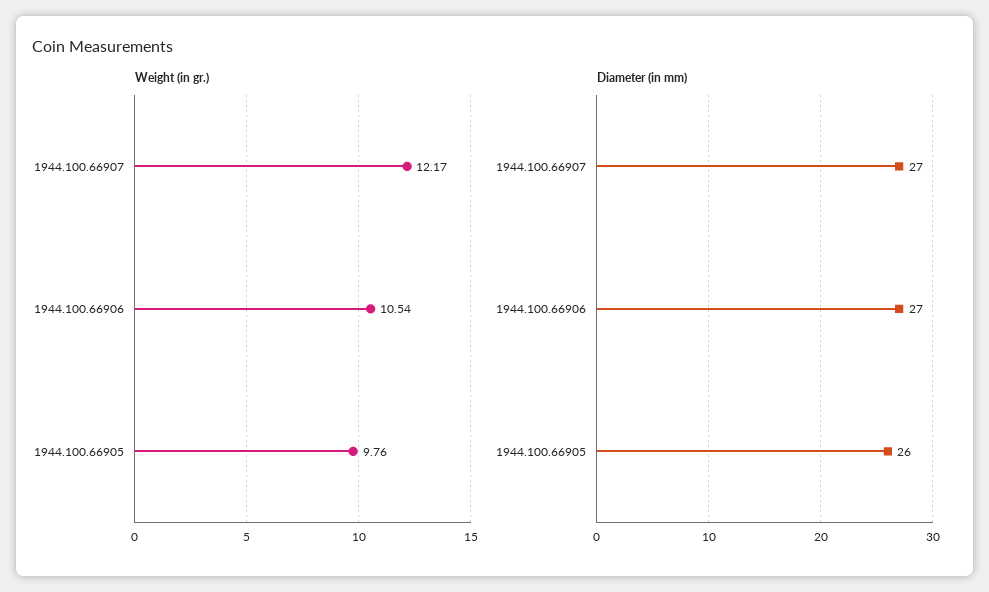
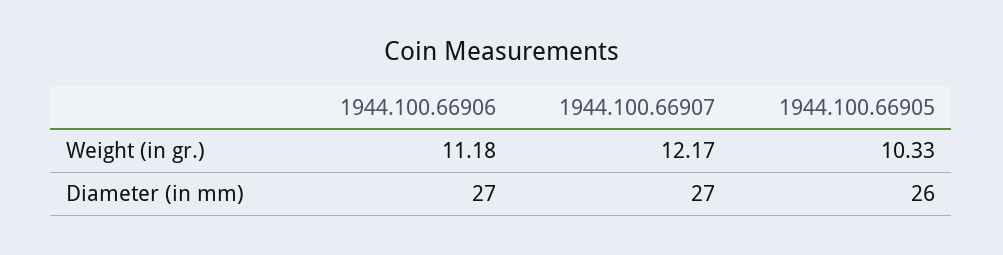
Weight (in gr.), 1944.100.66906: 10.54 -> 11.18
Weight (in gr.), 1944.100.66905: 9.76 -> 10.33

